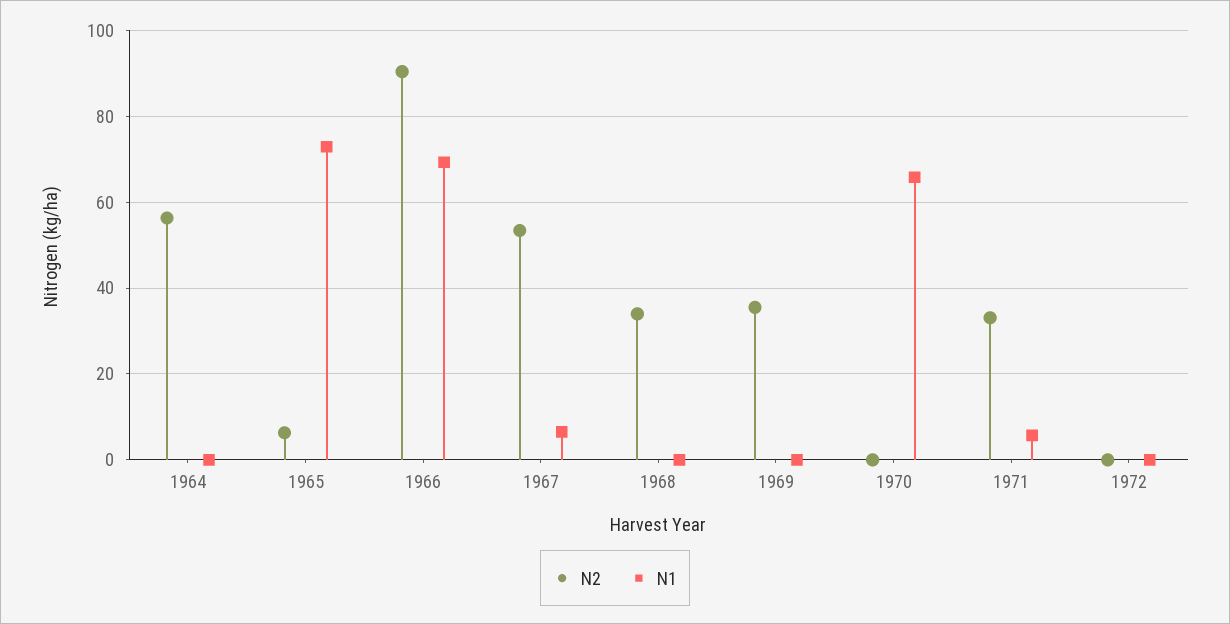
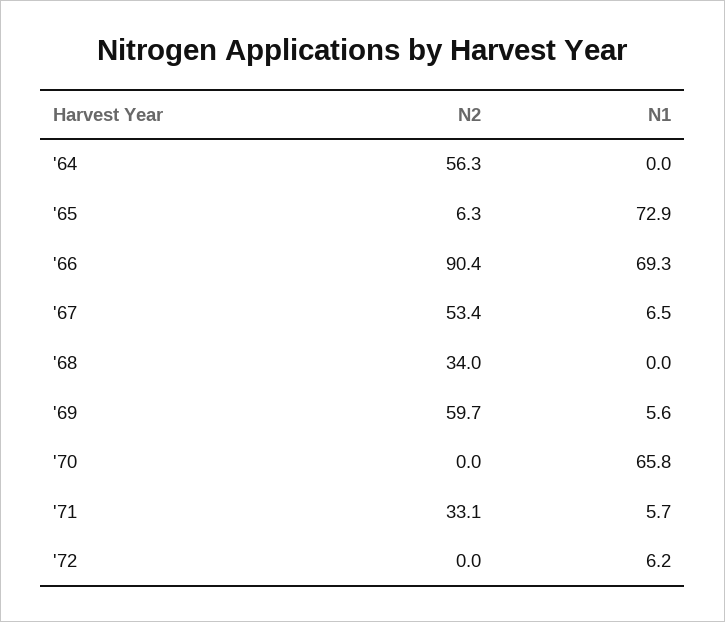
N2, 1969: 36 -> 59.7
N1, 1969: 0 -> 5.6
N1, 1972: 0 -> 6.2

